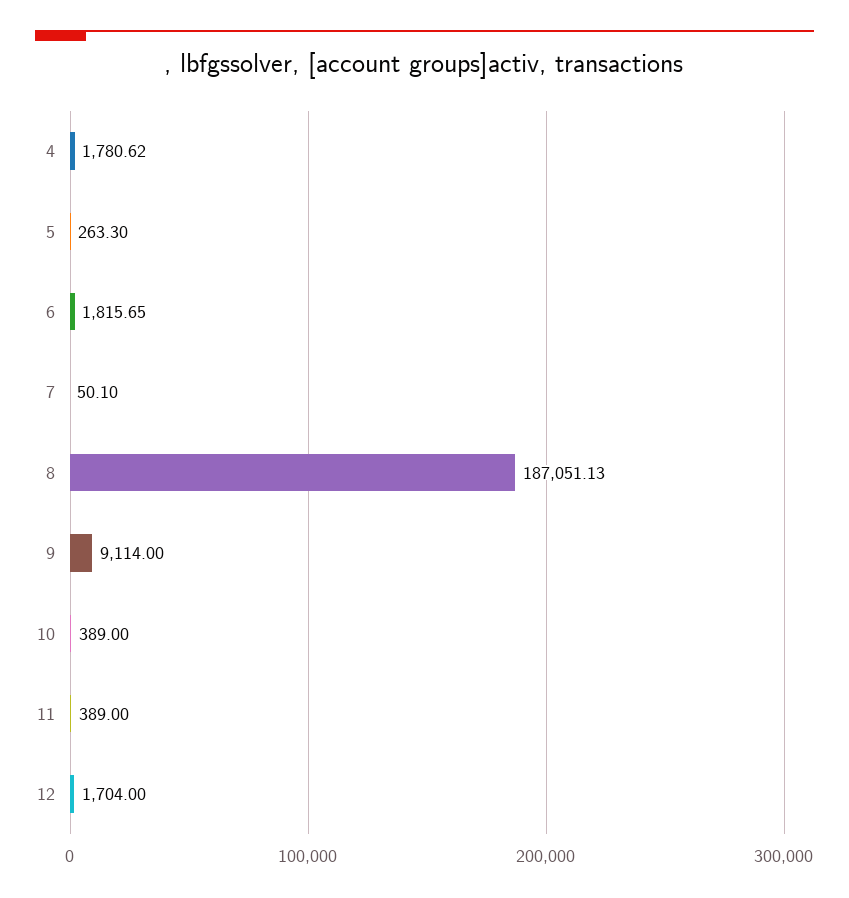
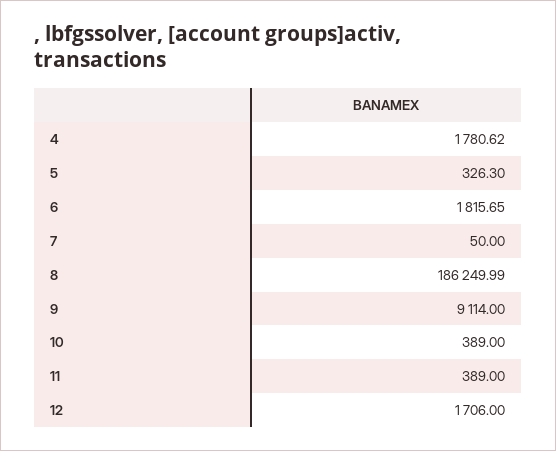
5: 263.3 -> 326.3
7: 50.1 -> 50
8: 187051.13 -> 186249.99
12: 1704 -> 1706

